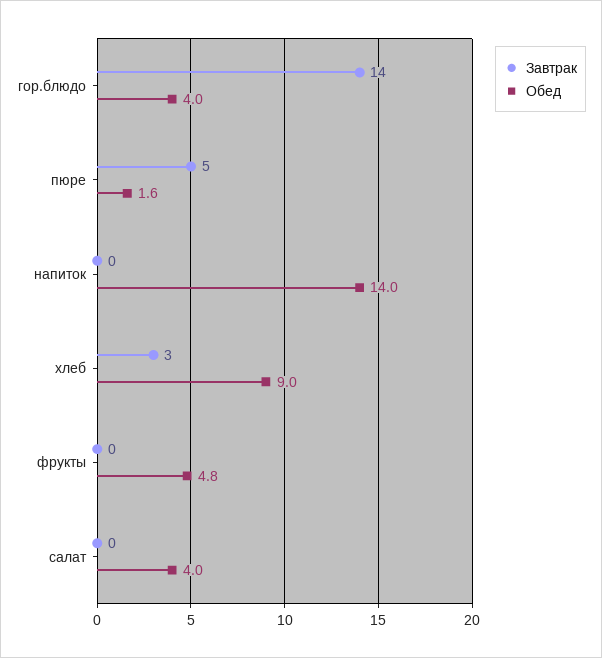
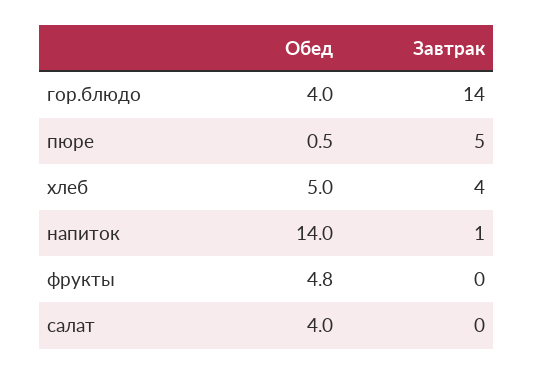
Обед, пюре: 1.6 -> 0.5
Завтрак, напиток: 0 -> 1
Завтрак, хлеб: 3 -> 4
Обед, хлеб: 9 -> 5

